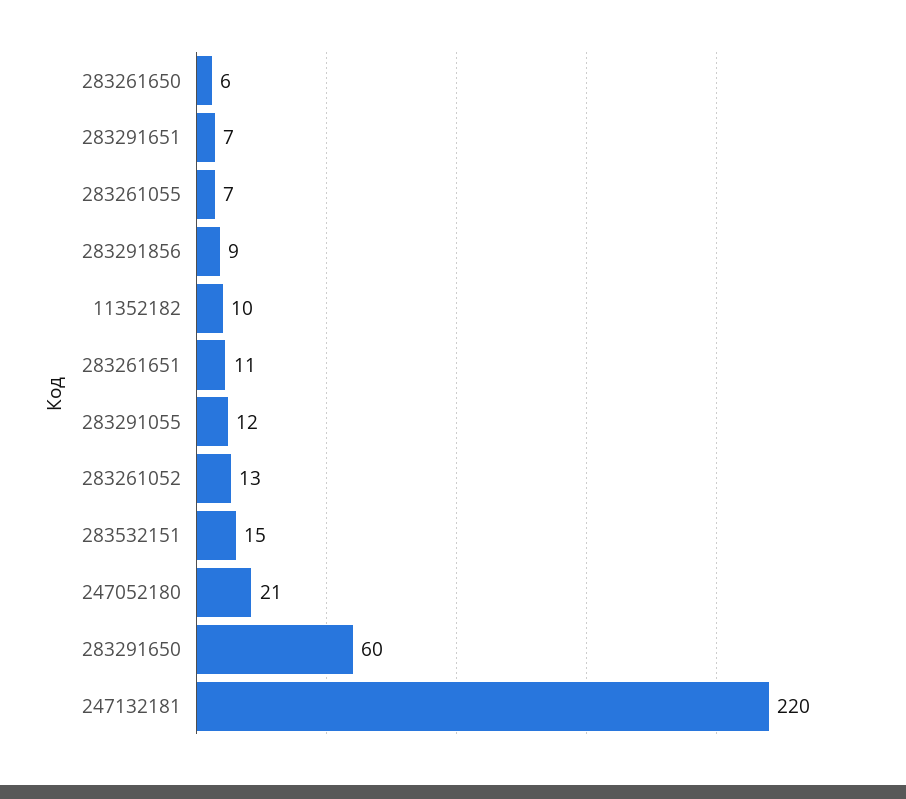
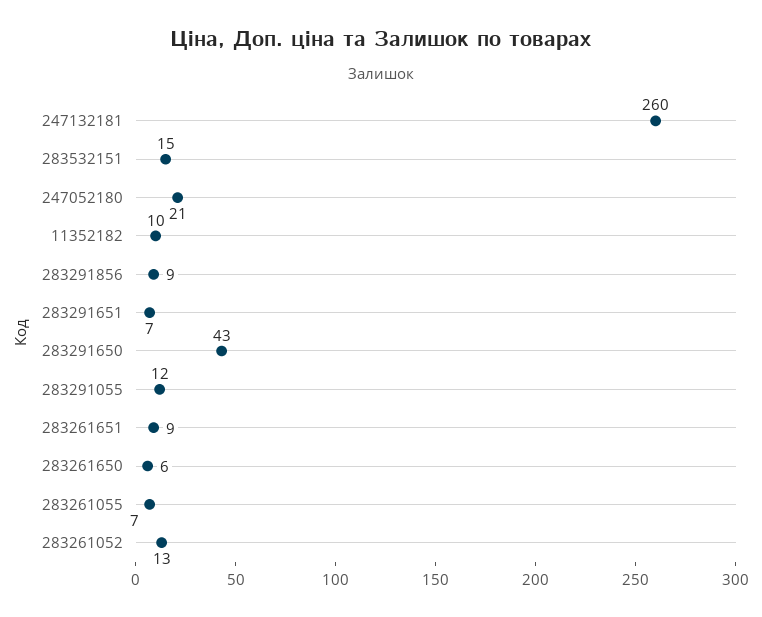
283261651: 11 -> 9
283291650: 60 -> 43
247132181: 220 -> 260

